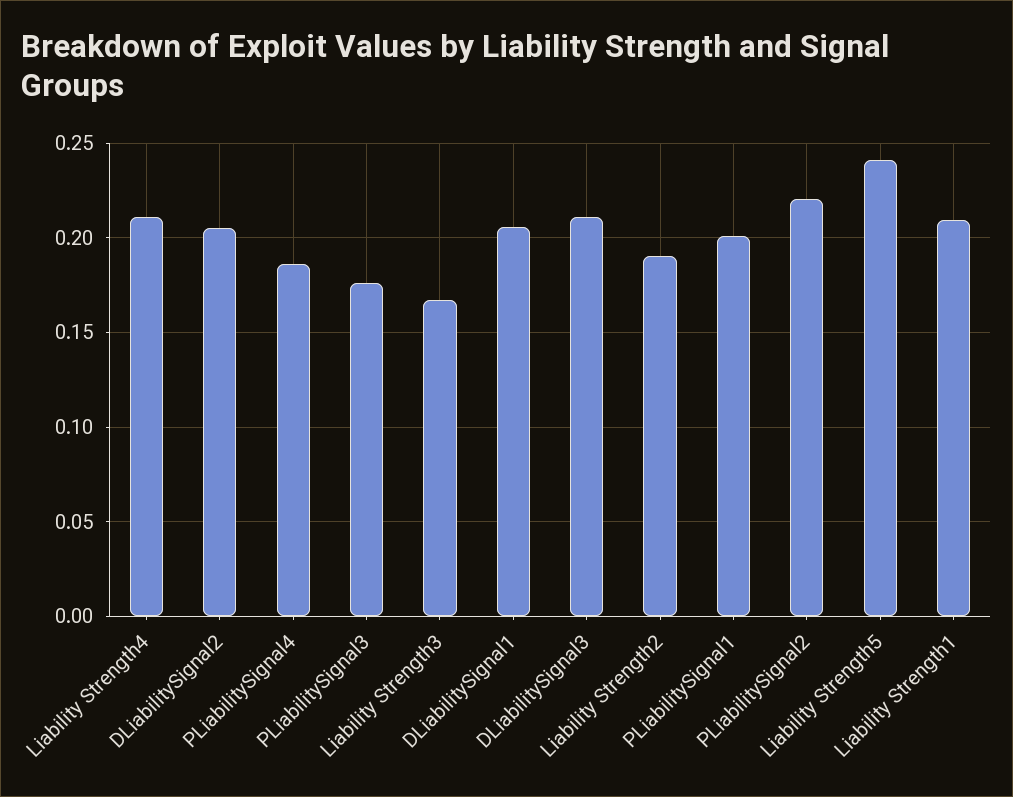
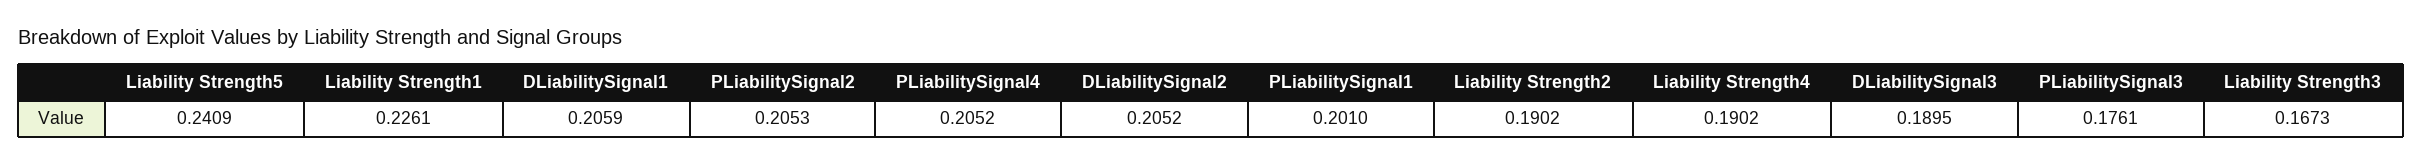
Liability Strength4: 0.21 -> 0.1902
PLiabilitySignal4: 0.185 -> 0.2052
DLiabilitySignal3: 0.21 -> 0.1895
PLiabilitySignal2: 0.22 -> 0.2053
Liability Strength1: 0.21 -> 0.2261

